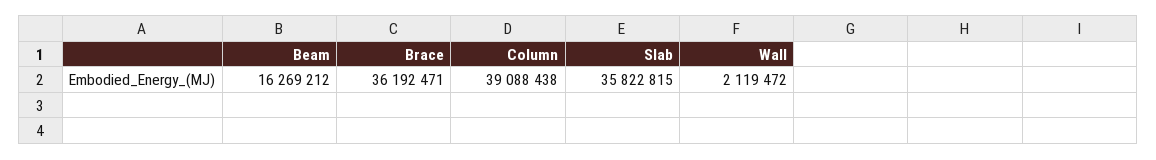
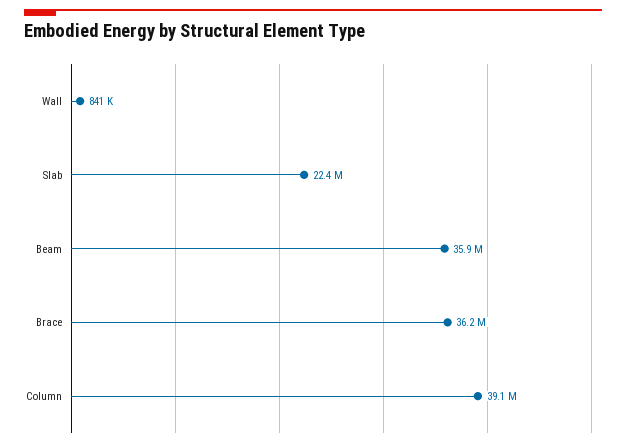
Beam: 16269212 -> 35900000
Slab: 35822815 -> 22400000
Wall: 2119472 -> 841000

